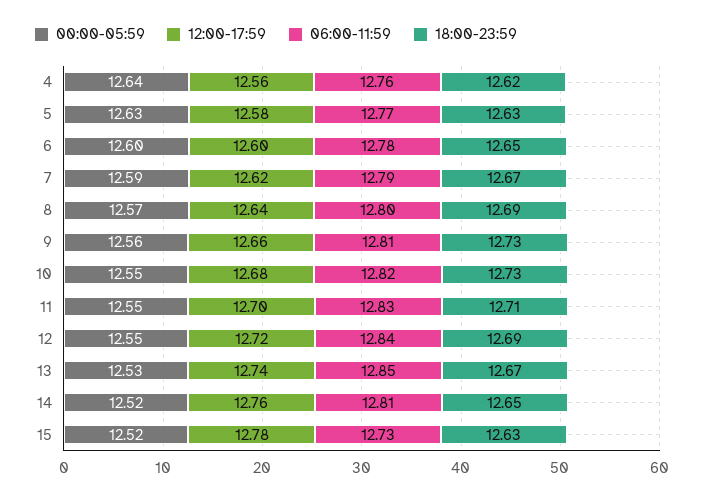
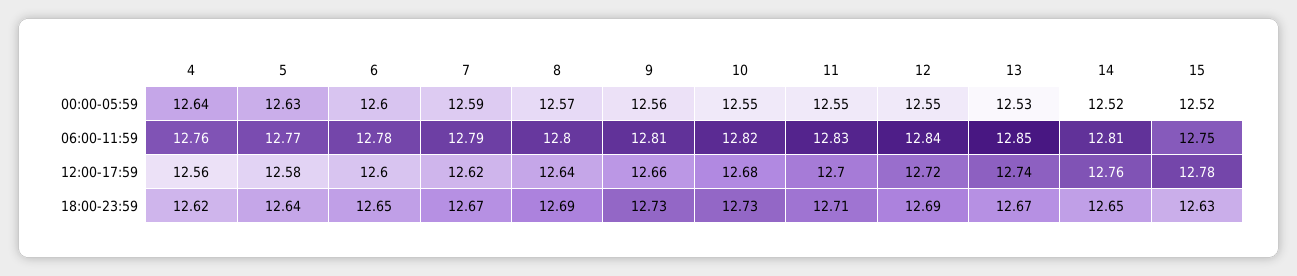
18:00-23:59, 5: 12.63 -> 12.64
06:00-11:59, 15: 12.73 -> 12.75

